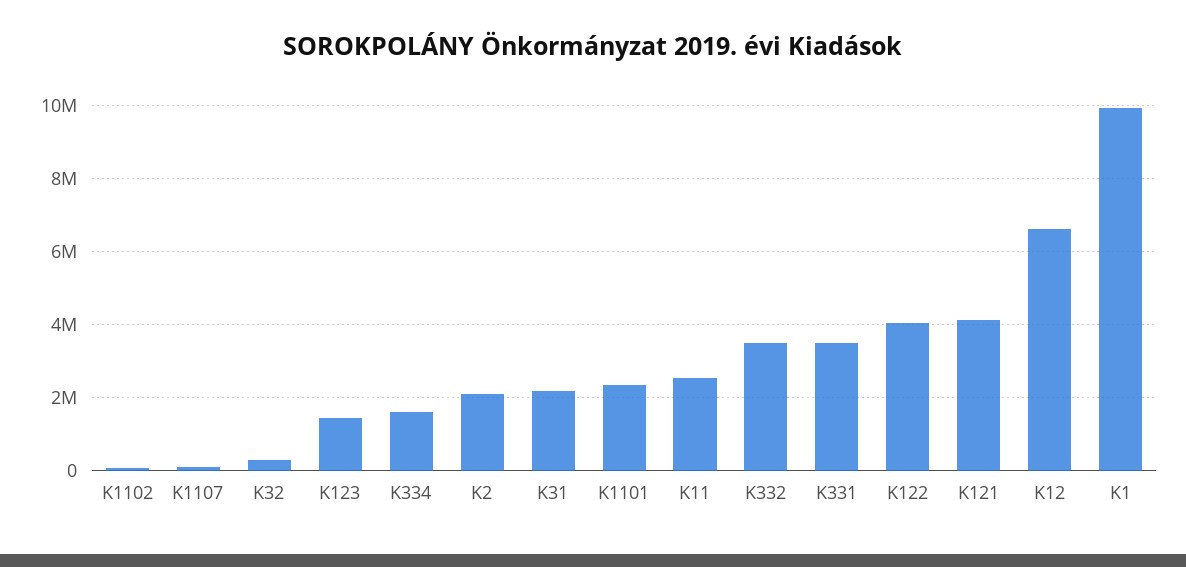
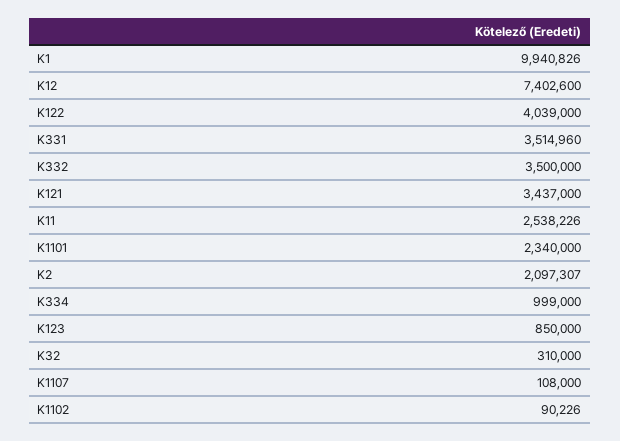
K123: 1400000 -> 850000
K334: 1600000 -> 999000
K31: 2200000 -> none
K121: 4200000 -> 3437000
K12: 6600000 -> 7402600

